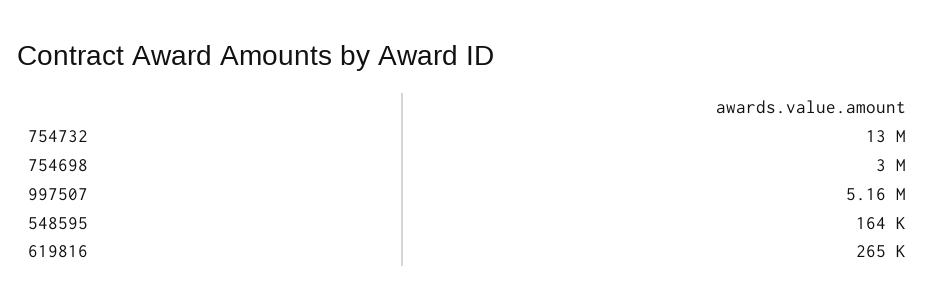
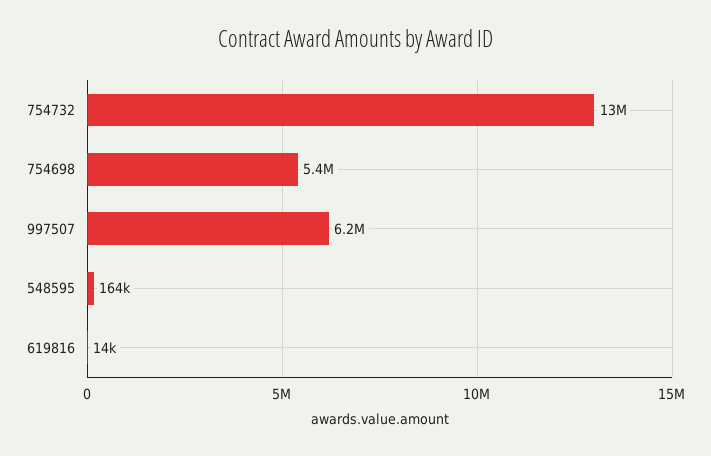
754698: 3000000 -> 5400000
997507: 5160000 -> 6200000
619816: 265000 -> 14000

